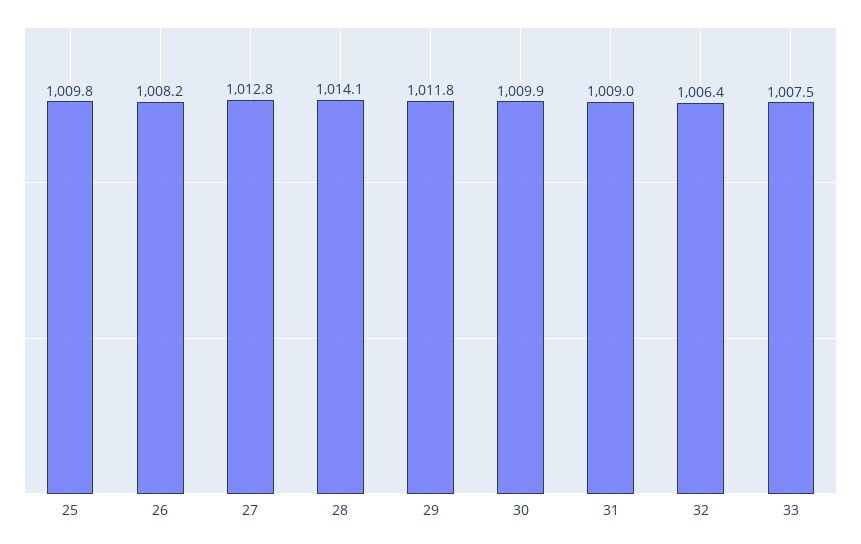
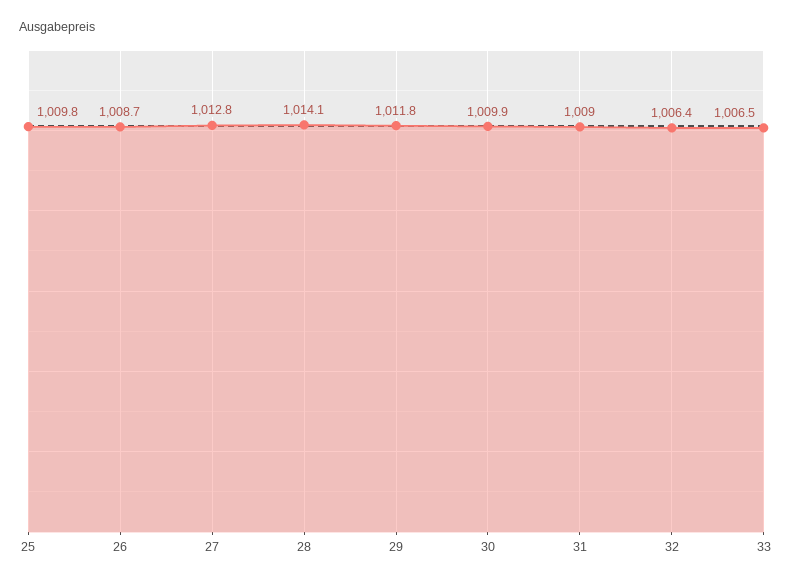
26: 1008.2 -> 1008.7
33: 1007.5 -> 1006.5

